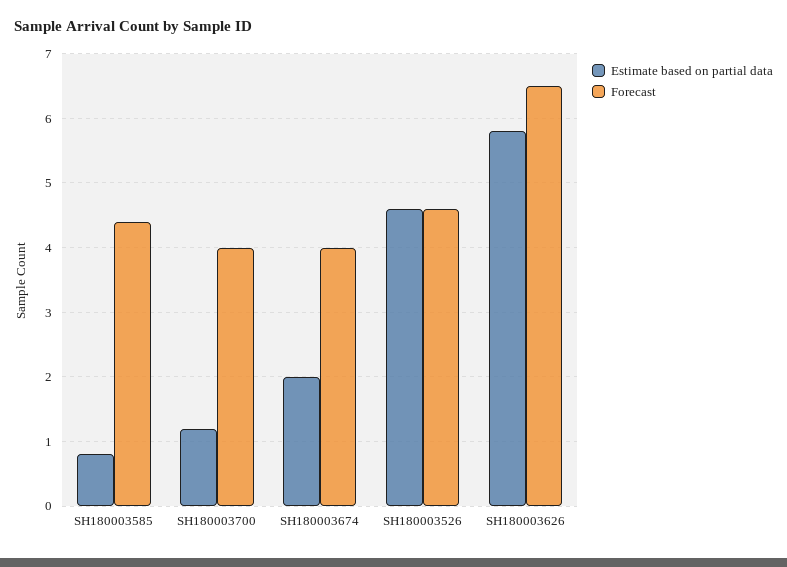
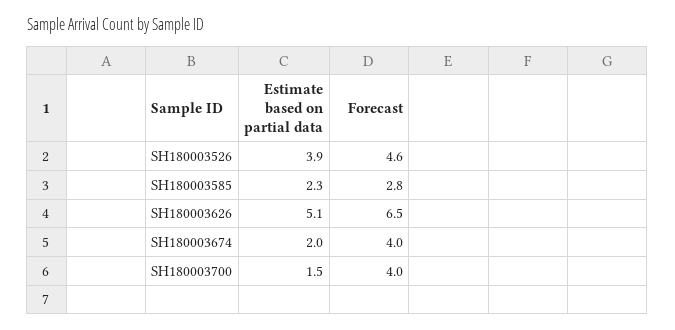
Estimate based on partial data, SH180003585: 0.8 -> 2.3
Forecast, SH180003585: 4.4 -> 2.8
Estimate based on partial data, SH180003700: 1.2 -> 1.5
Estimate based on partial data, SH180003526: 4.6 -> 3.9
Estimate based on partial data, SH180003626: 5.8 -> 5.1

